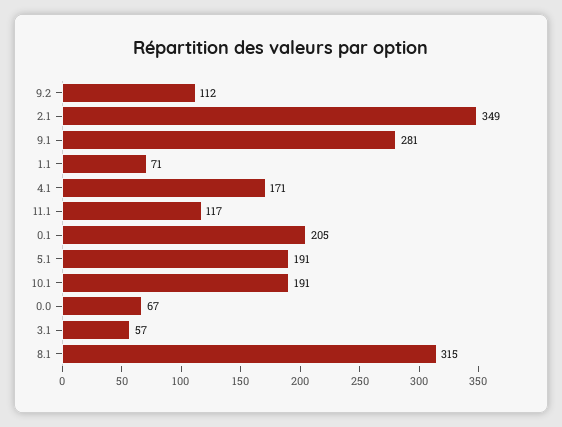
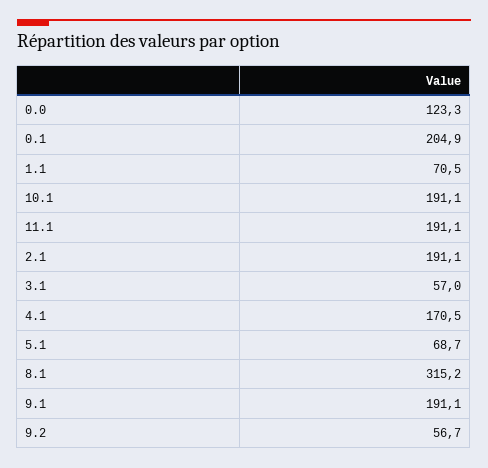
9.2: 112 -> 56.7
2.1: 349 -> 191.1
9.1: 281 -> 191.1
11.1: 117 -> 191.1
5.1: 191 -> 68.7
0.0: 67 -> 123.3

